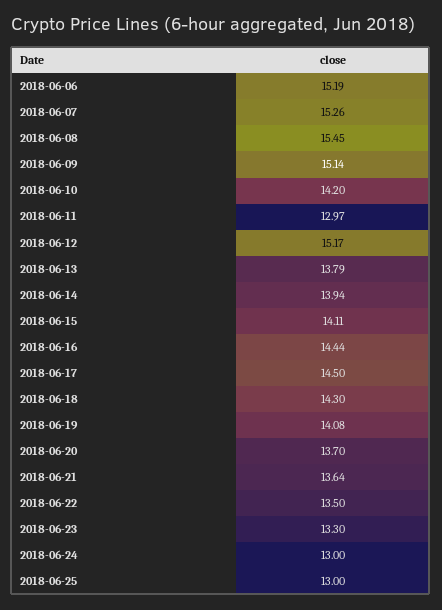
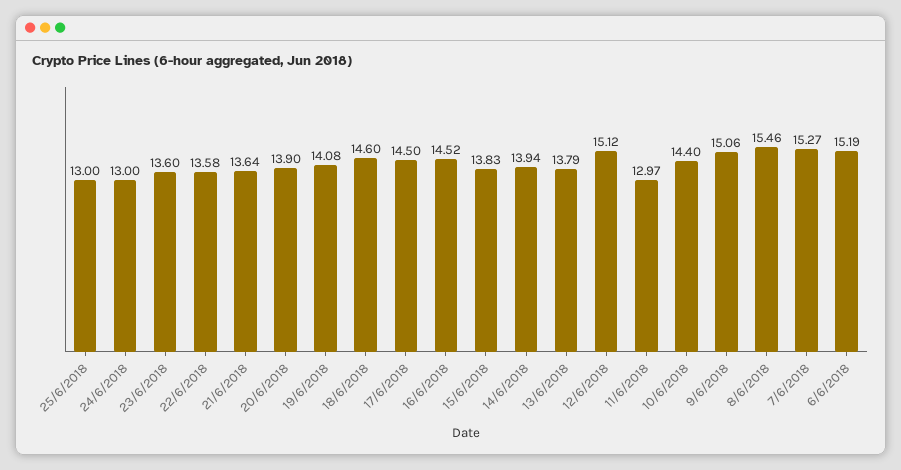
2018-06-07: 15.26 -> 15.27
2018-06-08: 15.45 -> 15.46
2018-06-09: 15.14 -> 15.06
2018-06-10: 14.2 -> 14.4
2018-06-12: 15.17 -> 15.12
2018-06-15: 14.11 -> 13.83
2018-06-16: 14.44 -> 14.52
2018-06-18: 14.3 -> 14.6
2018-06-20: 13.7 -> 13.9
2018-06-22: 13.5 -> 13.58
2018-06-23: 13.3 -> 13.6

